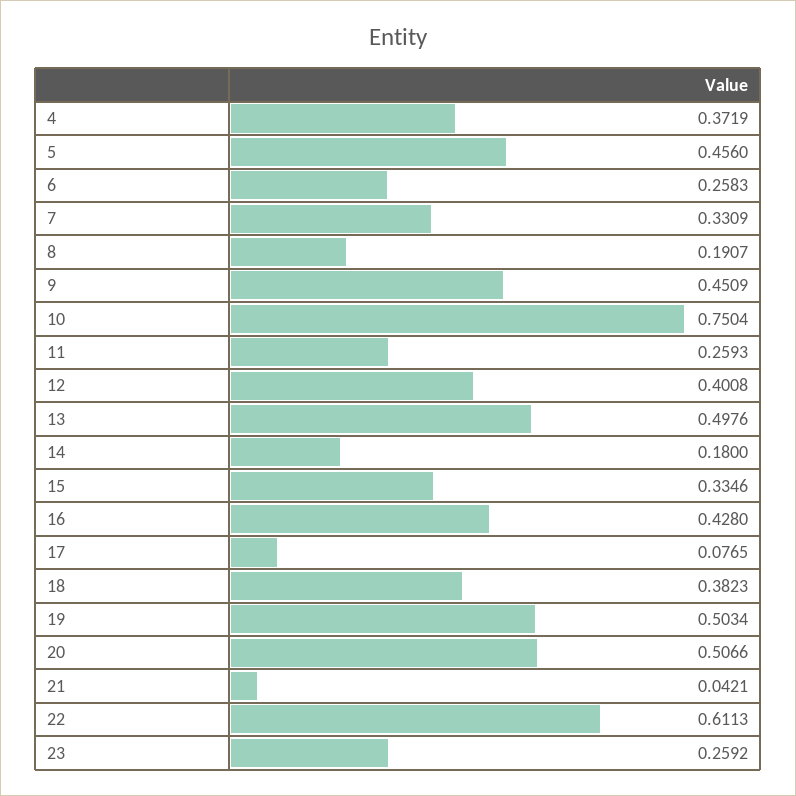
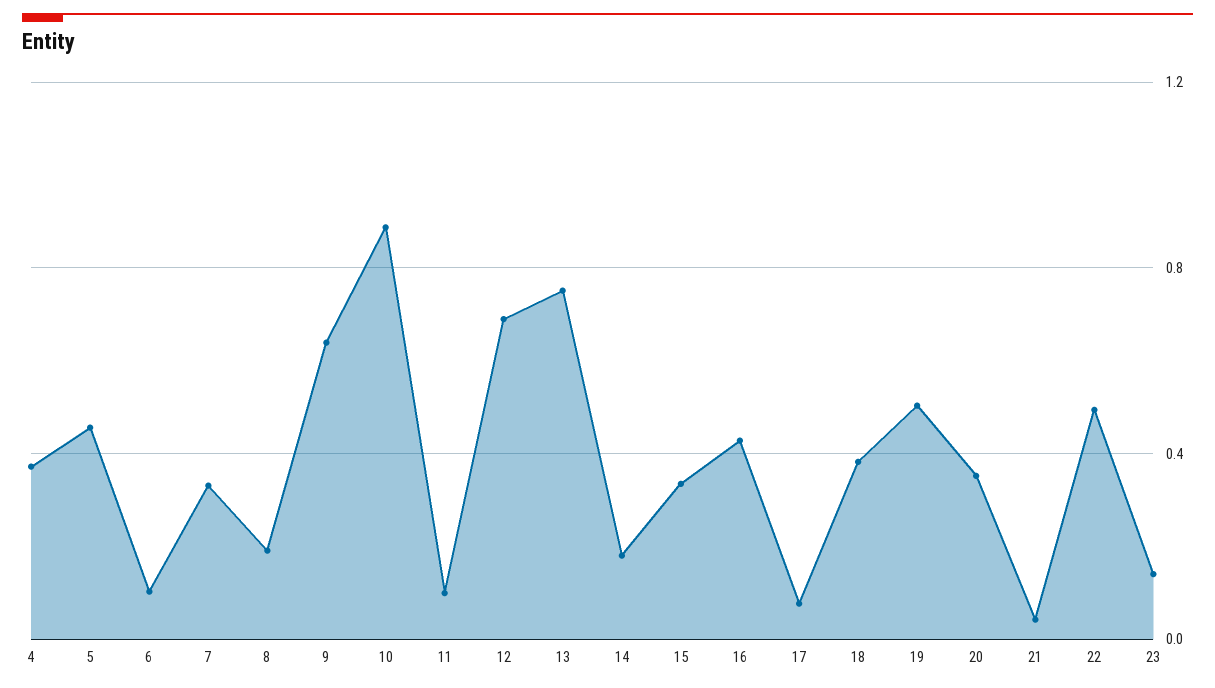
6: 0.2583 -> 0.1
9: 0.4509 -> 0.65
10: 0.7504 -> 0.9
11: 0.2593 -> 0.1
12: 0.4008 -> 0.7
13: 0.4976 -> 0.75
20: 0.5066 -> 0.35
22: 0.6113 -> 0.5
23: 0.2592 -> 0.15

